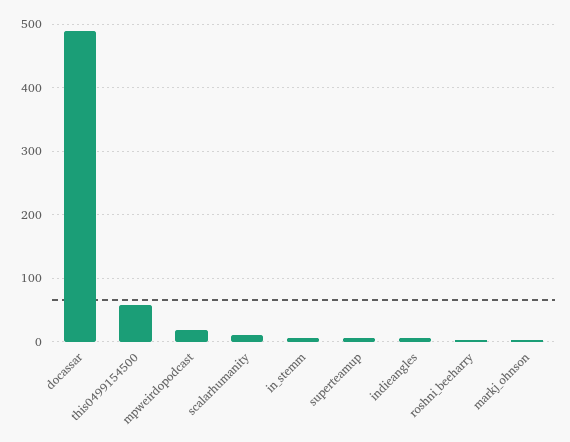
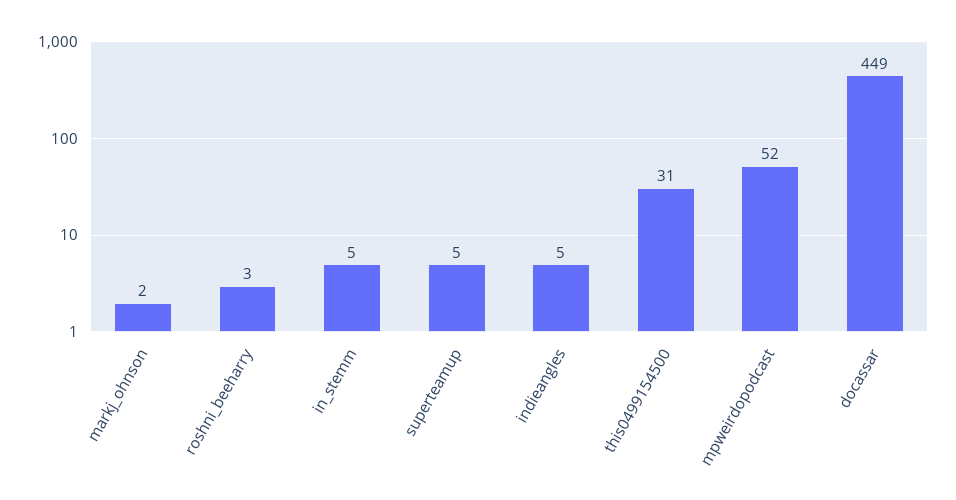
docassar: 490 -> 449
this0499154500: 60 -> 31
mpweirdopodcast: 20 -> 52
scalarhumanity: 10 -> none

